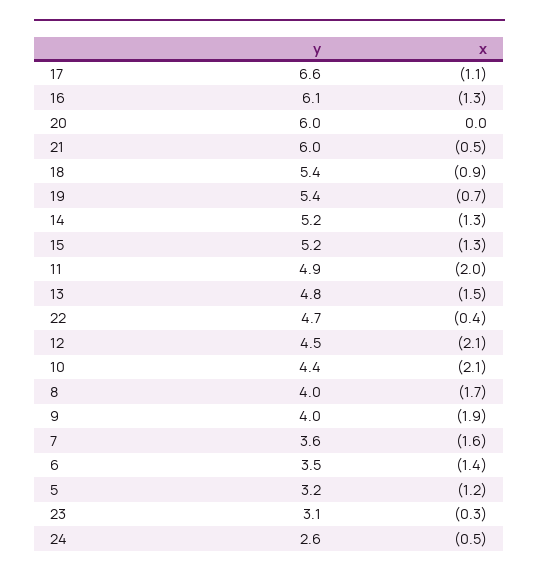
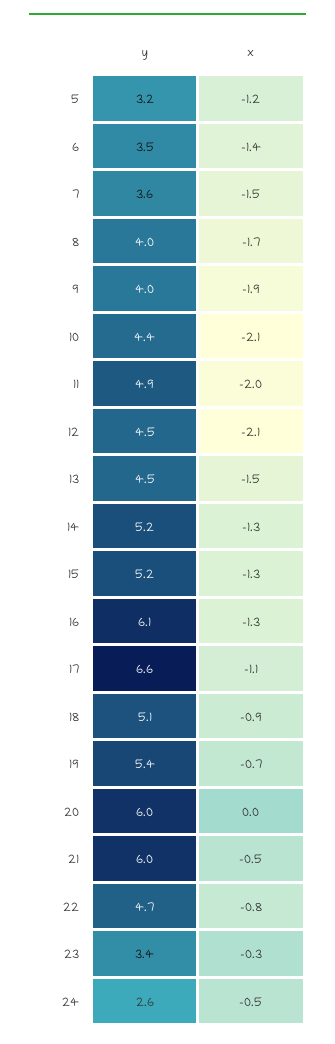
y, 18: 5.4 -> 5.1
y, 13: 4.8 -> 4.5
x, 22: -0.4 -> -0.8
x, 7: -1.6 -> -1.5
y, 23: 3.1 -> 3.4

